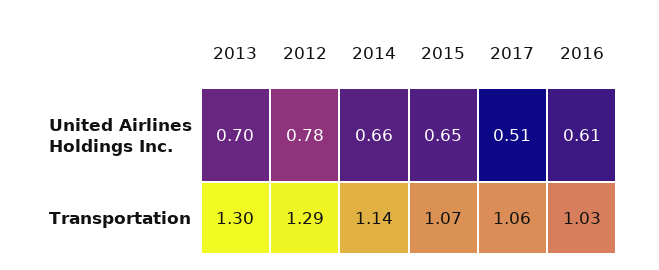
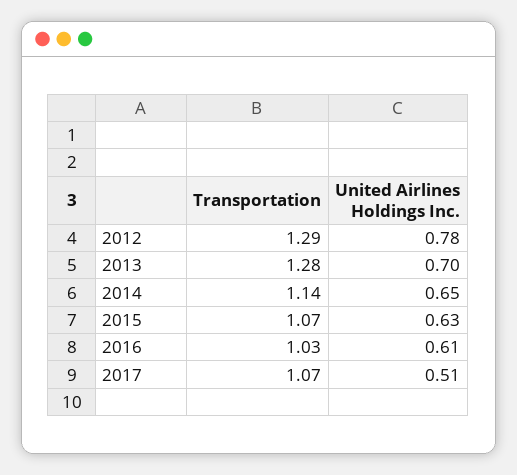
2014, United Airlines Holdings Inc.: 0.66 -> 0.65
2015, United Airlines Holdings Inc.: 0.65 -> 0.63
2013, Transportation: 1.3 -> 1.28
2017, Transportation: 1.06 -> 1.07

